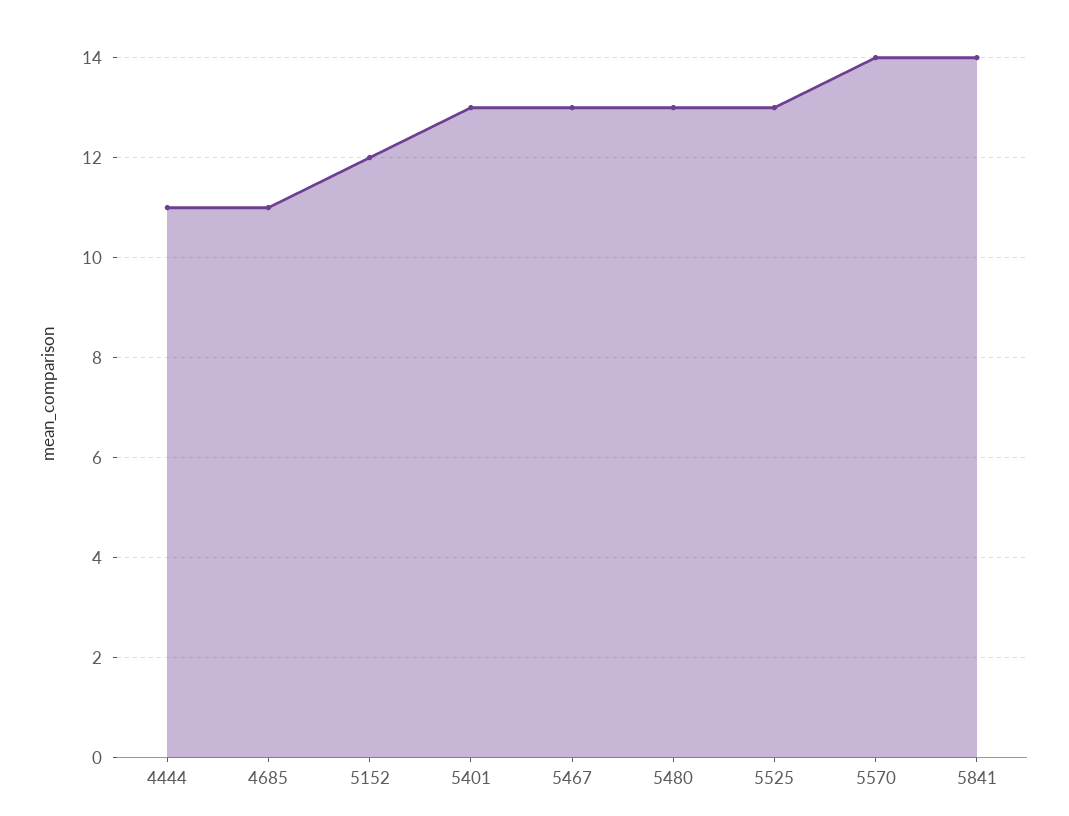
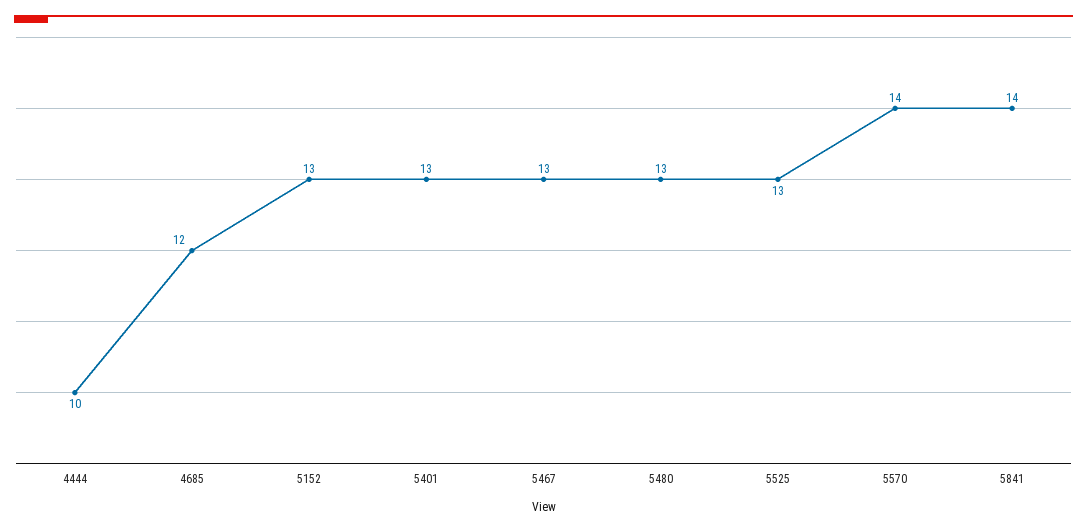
4444: 11 -> 10
4685: 11 -> 12
5152: 12 -> 13

